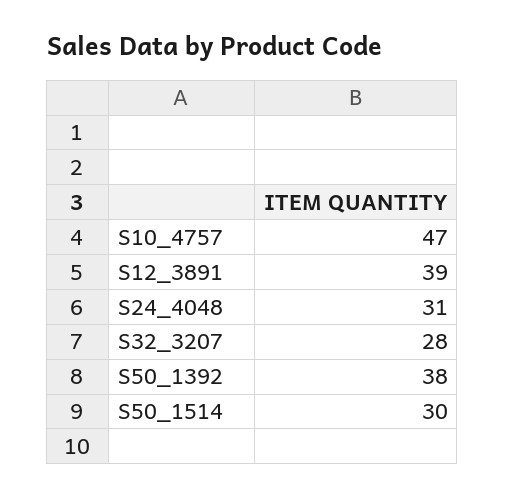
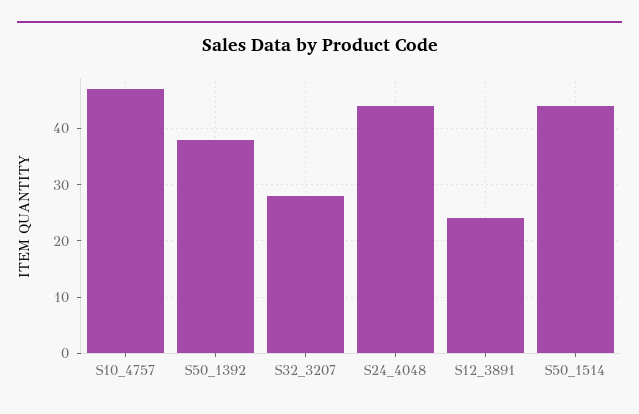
S12_3891: 39 -> 25
S24_4048: 31 -> 45
S50_1514: 30 -> 45

